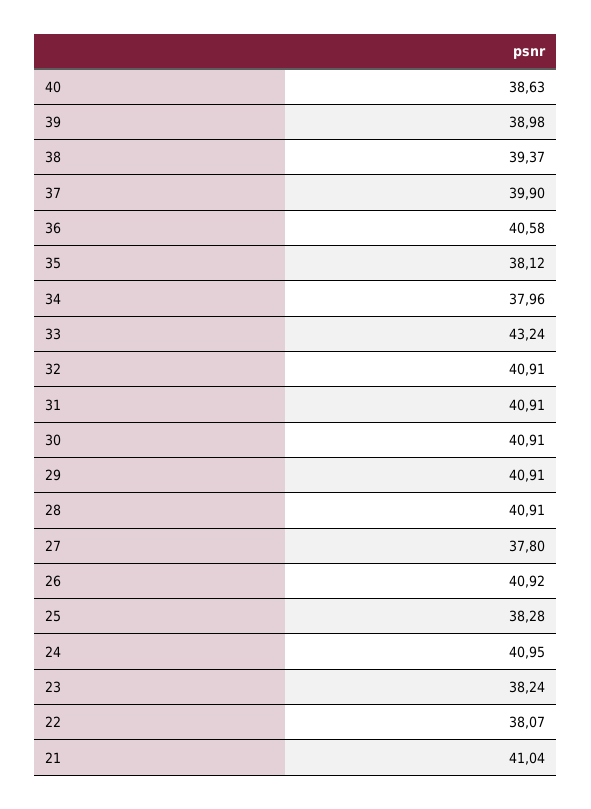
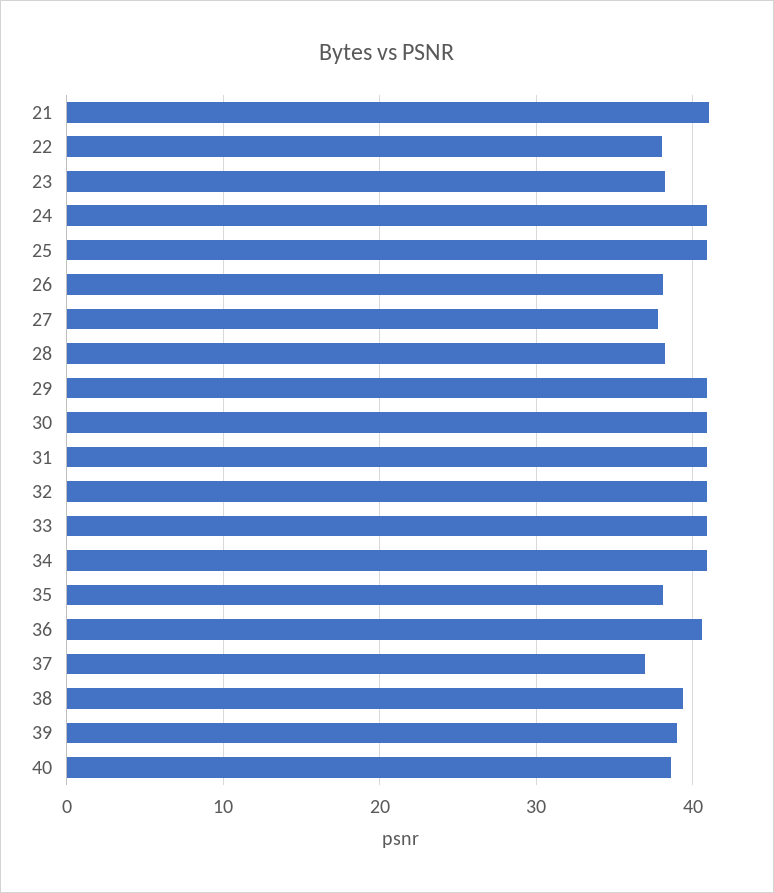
37: 39.9 -> 37
34: 37.96 -> 41
33: 43.24 -> 41
28: 40.91 -> 38
26: 40.92 -> 38
25: 38.28 -> 41

